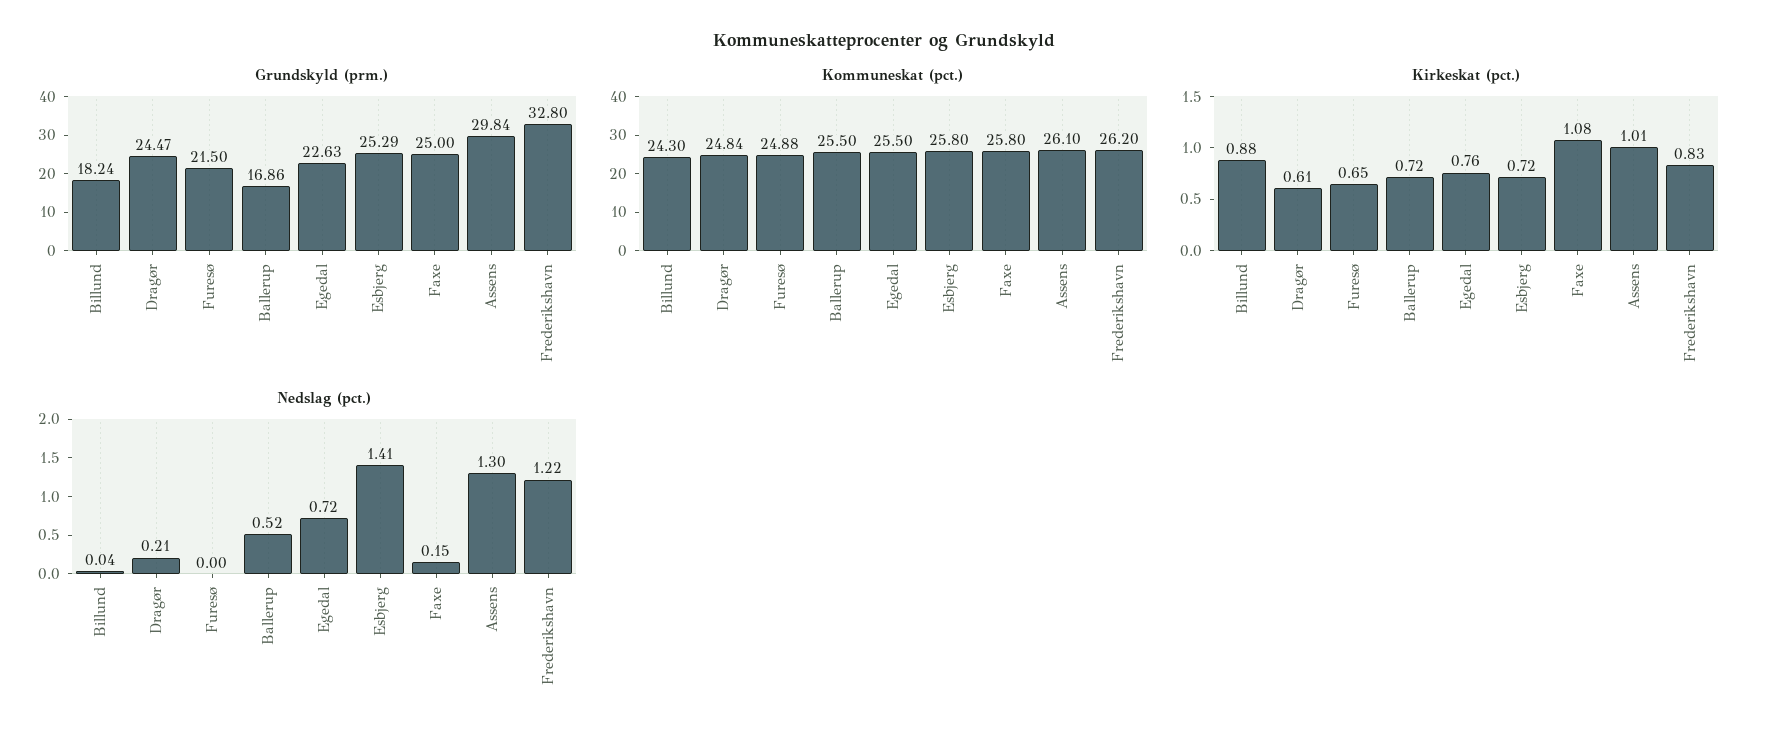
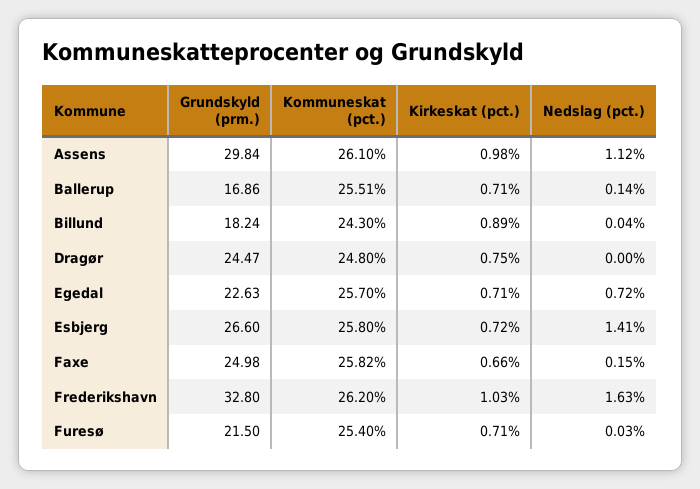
Grundskyld (prm.), Esbjerg: 25.29 -> 26.6
Grundskyld (prm.), Faxe: 25 -> 24.98
Kommuneskat (pct.), Dragør: 24.84 -> 24.8
Kommuneskat (pct.), Furesø: 24.88 -> 25.4
Kommuneskat (pct.), Ballerup: 25.5 -> 25.51
Kommuneskat (pct.), Egedal: 25.5 -> 25.7
Kommuneskat (pct.), Faxe: 25.8 -> 25.82
Kirkeskat (pct.), Billund: 0.88 -> 0.89
Kirkeskat (pct.), Dragør: 0.61 -> 0.75
Kirkeskat (pct.), Furesø: 0.65 -> 0.71
Kirkeskat (pct.), Ballerup: 0.72 -> 0.71
Kirkeskat (pct.), Egedal: 0.76 -> 0.71
Kirkeskat (pct.), Faxe: 1.08 -> 0.66
Kirkeskat (pct.), Assens: 1.01 -> 0.98
Kirkeskat (pct.), Frederikshavn: 0.83 -> 1.03
Nedslag (pct.), Dragør: 0.21 -> 0
Nedslag (pct.), Furesø: 0 -> 0.03
Nedslag (pct.), Ballerup: 0.52 -> 0.14
Nedslag (pct.), Assens: 1.3 -> 1.12
Nedslag (pct.), Frederikshavn: 1.22 -> 1.63

